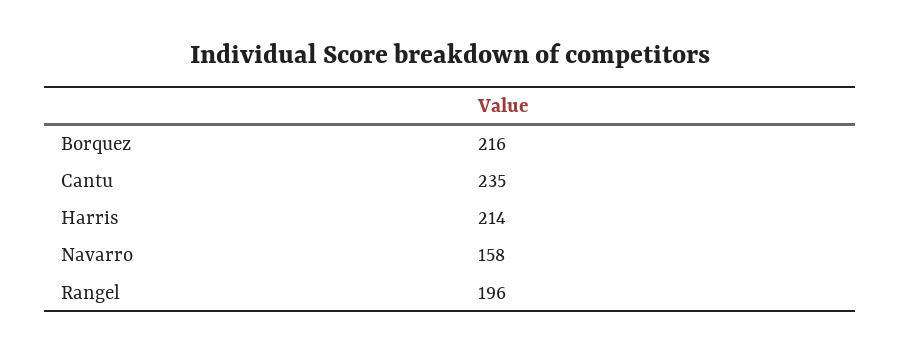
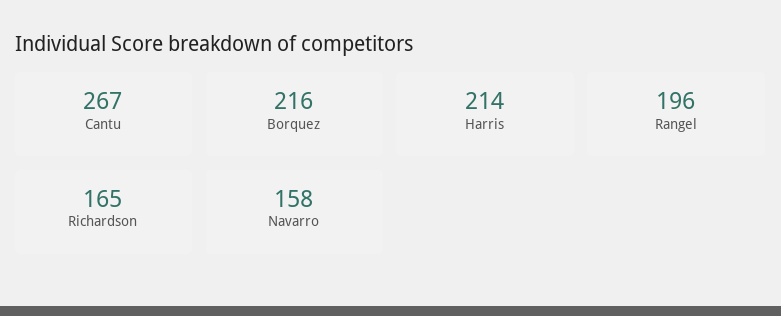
Cantu: 235 -> 267
Richardson: none -> 165

